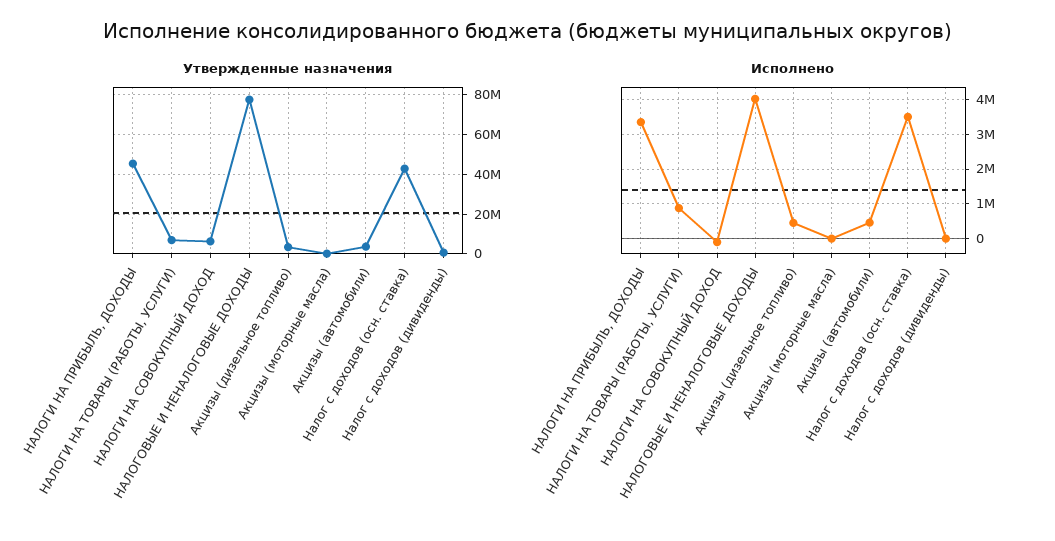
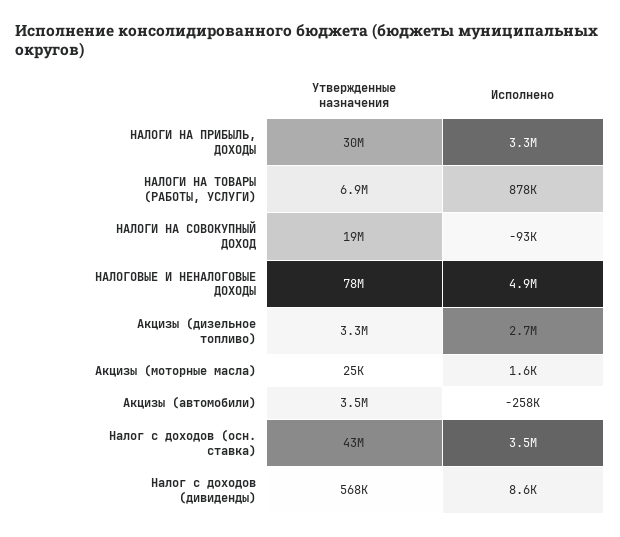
Утвержденные назначения, НАЛОГИ НА ПРИБЫЛЬ, ДОХОДЫ: 45000000 -> 30000000
Утвержденные назначения, НАЛОГИ НА СОВОКУПНЫЙ ДОХОД: 5000000 -> 19000000
Исполнено, НАЛОГОВЫЕ И НЕНАЛОГОВЫЕ ДОХОДЫ: 4000000 -> 4900000
Исполнено, Акцизы (дизельное топливо): 400000 -> 2700000
Исполнено, Акцизы (автомобили): 400000 -> -258000

